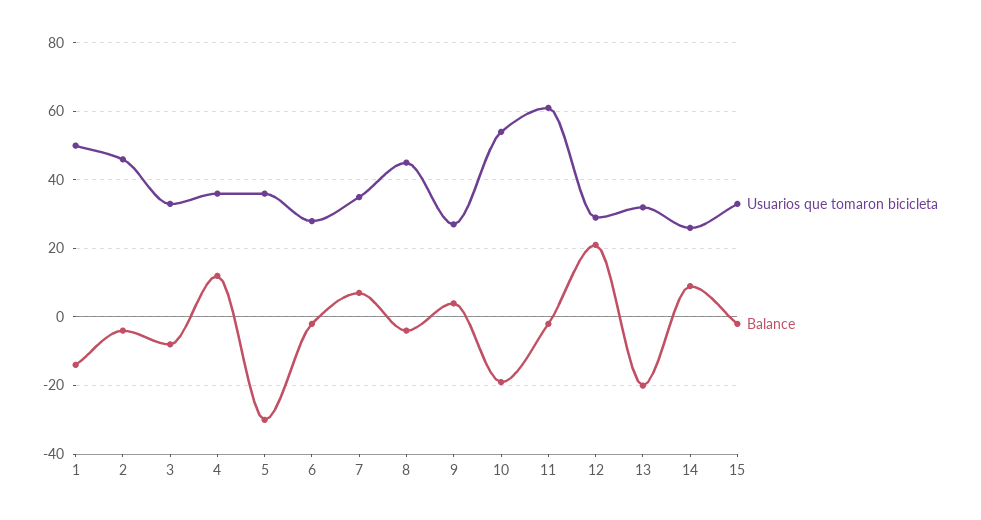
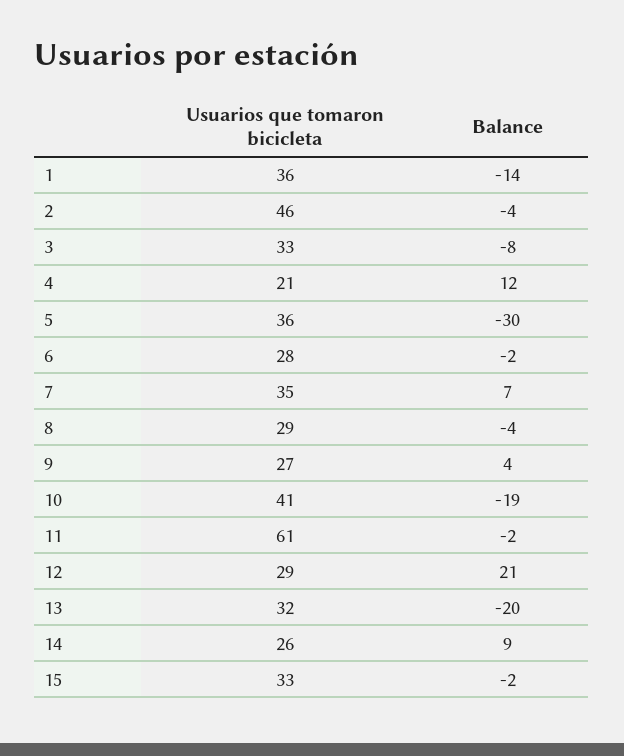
Usuarios que tomaron bicicleta, 1: 50 -> 36
Usuarios que tomaron bicicleta, 4: 35 -> 21
Usuarios que tomaron bicicleta, 8: 45 -> 29
Usuarios que tomaron bicicleta, 10: 55 -> 41

